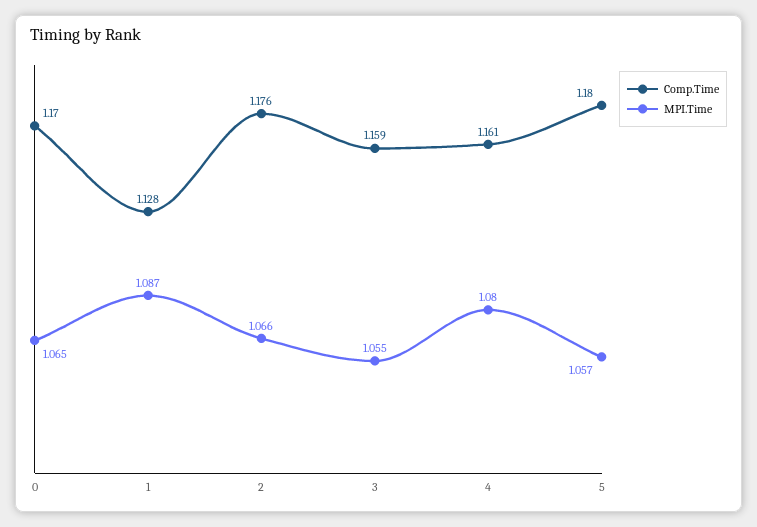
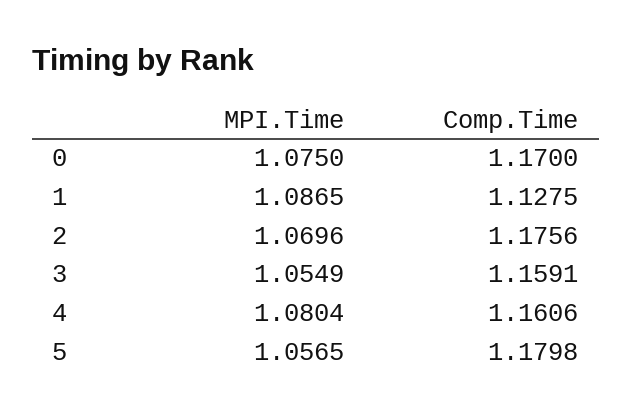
MPI.Time, 0: 1.065 -> 1.075
MPI.Time, 2: 1.066 -> 1.0696

